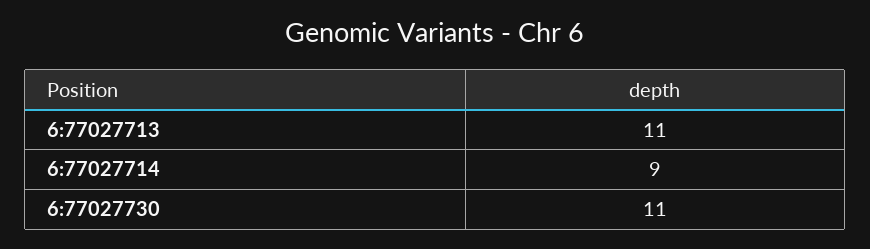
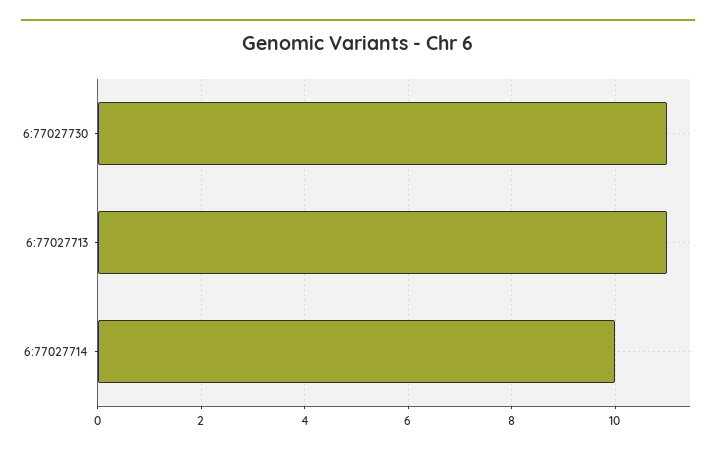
6:77027714: 9 -> 10

